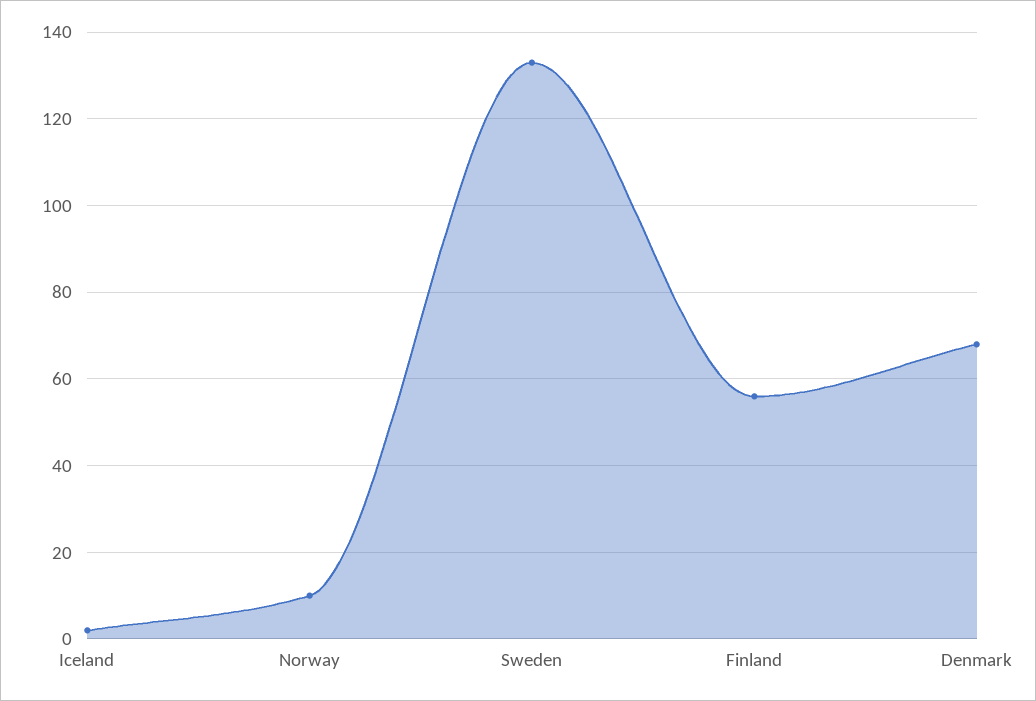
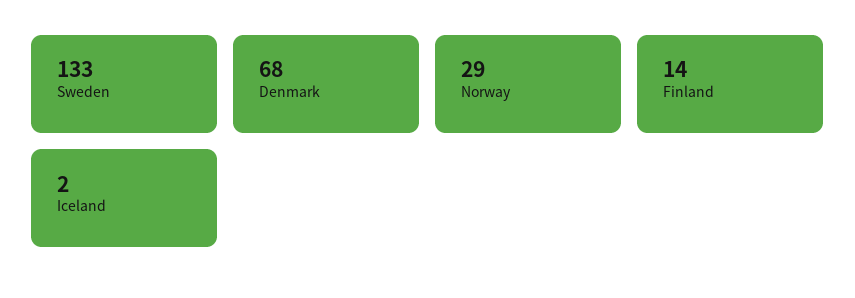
Norway: 10 -> 29
Finland: 55 -> 14

